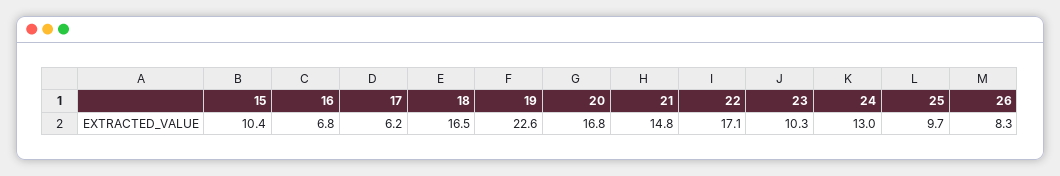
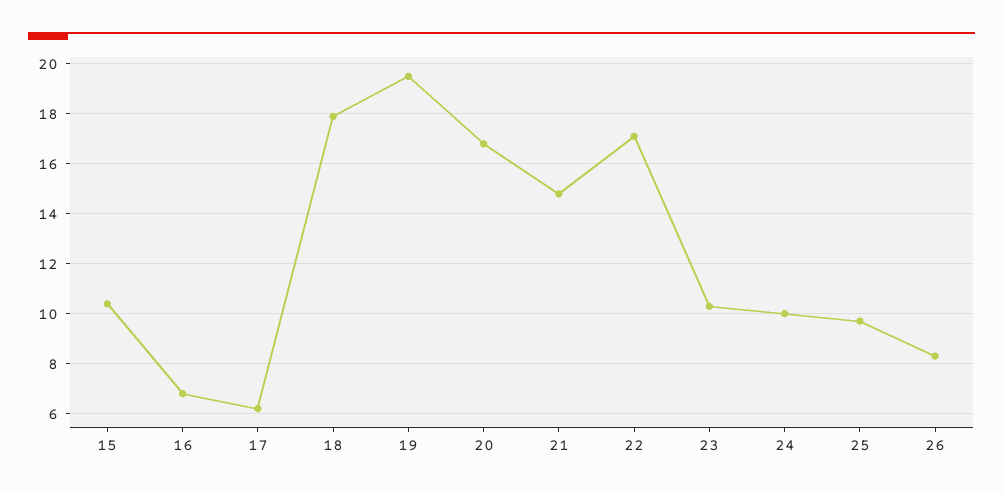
18: 16.5 -> 18
19: 22.6 -> 19.5
24: 13 -> 10

